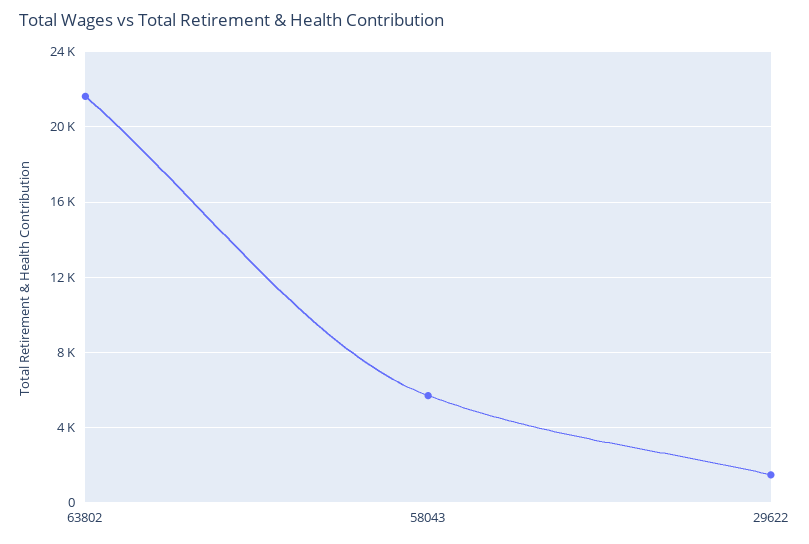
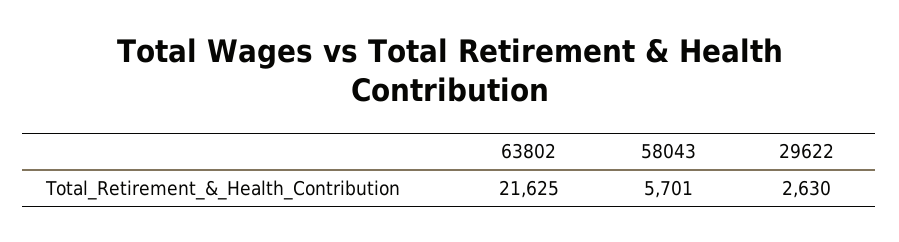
29622: 1500 -> 2630

